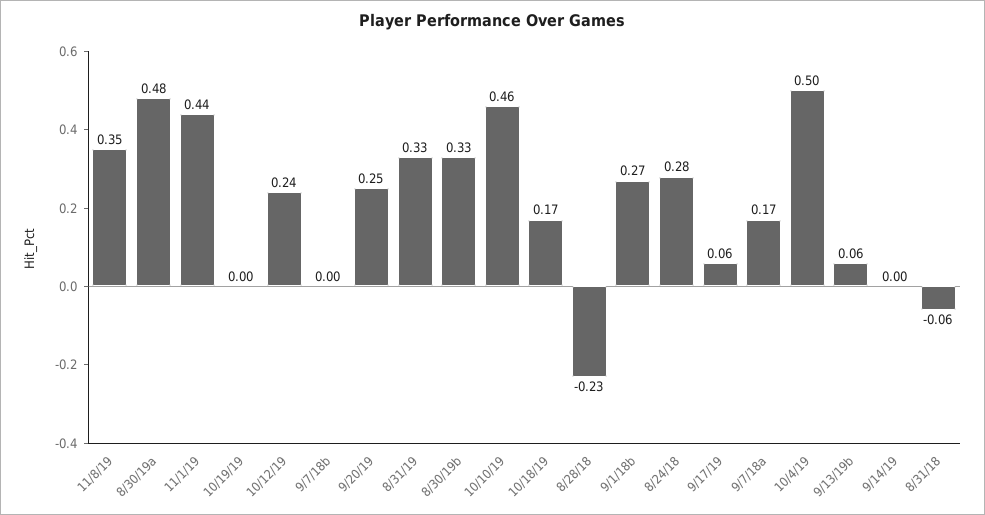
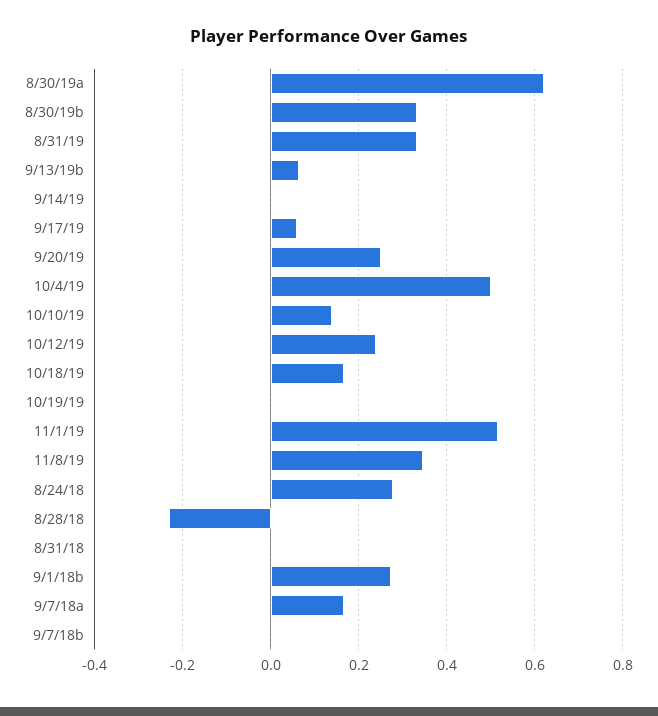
8/30/19a: 0.48 -> 0.62
11/1/19: 0.44 -> 0.52
10/10/19: 0.46 -> 0.14
8/31/18: -0.06 -> 0

